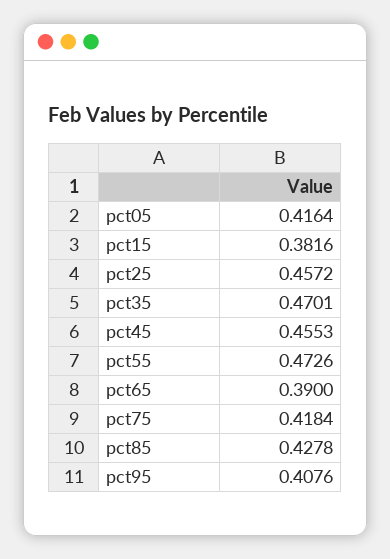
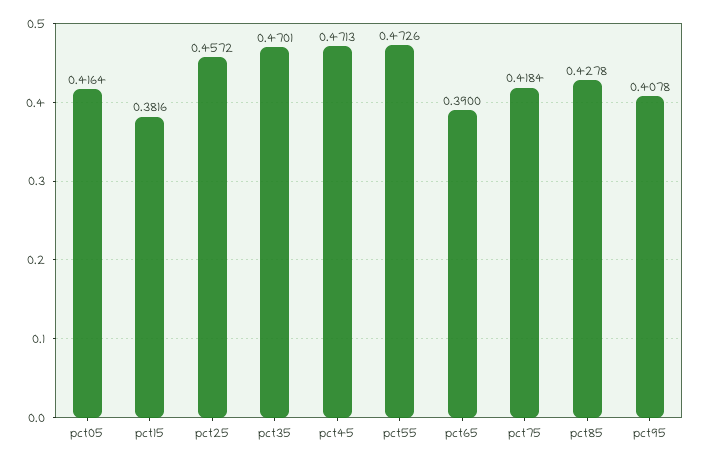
pct45: 0.4553 -> 0.4713
pct95: 0.4076 -> 0.4078

